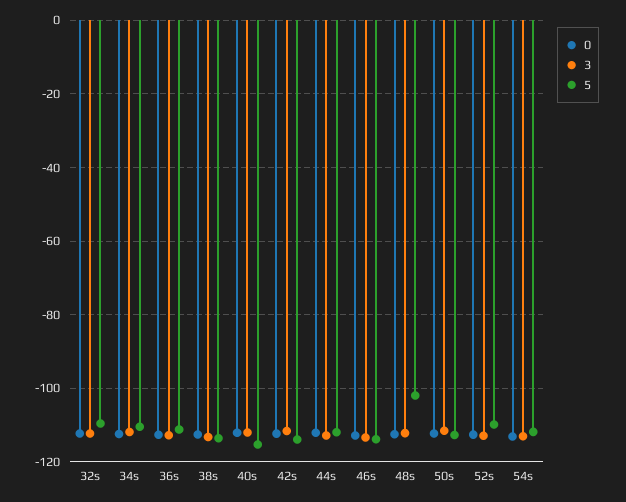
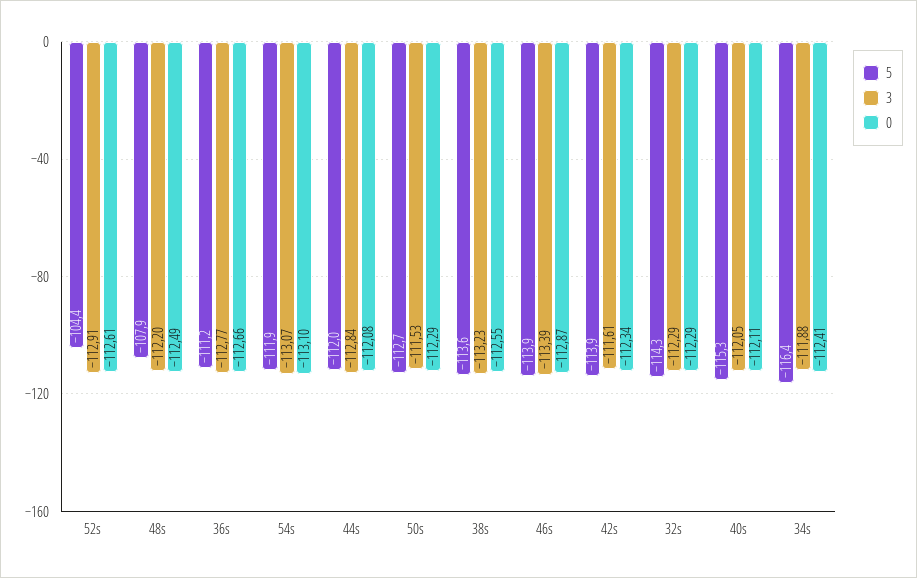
5, 32s: -110 -> -114.3
5, 34s: -110 -> -116.4
5, 48s: -102 -> -107.9
5, 52s: -110 -> -104.4

